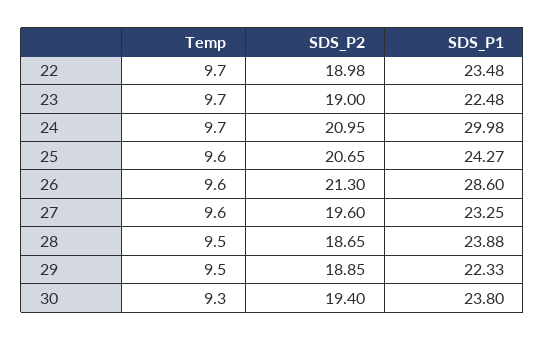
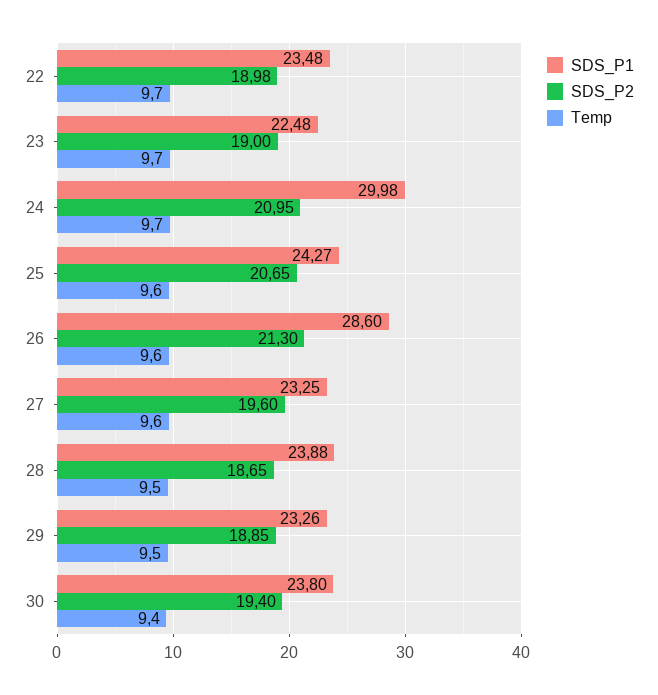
SDS_P1, 29: 22.33 -> 23.26
Temp, 30: 9.3 -> 9.4

